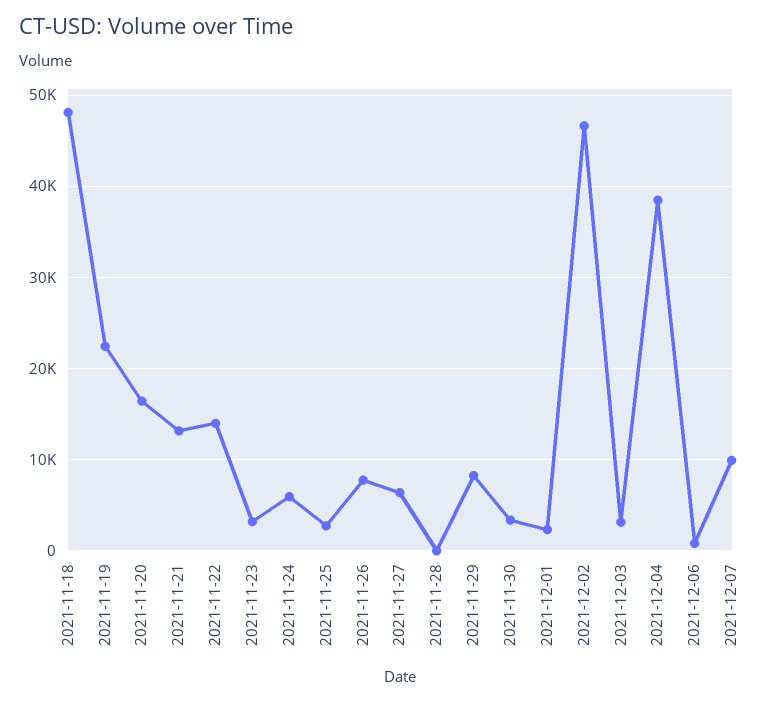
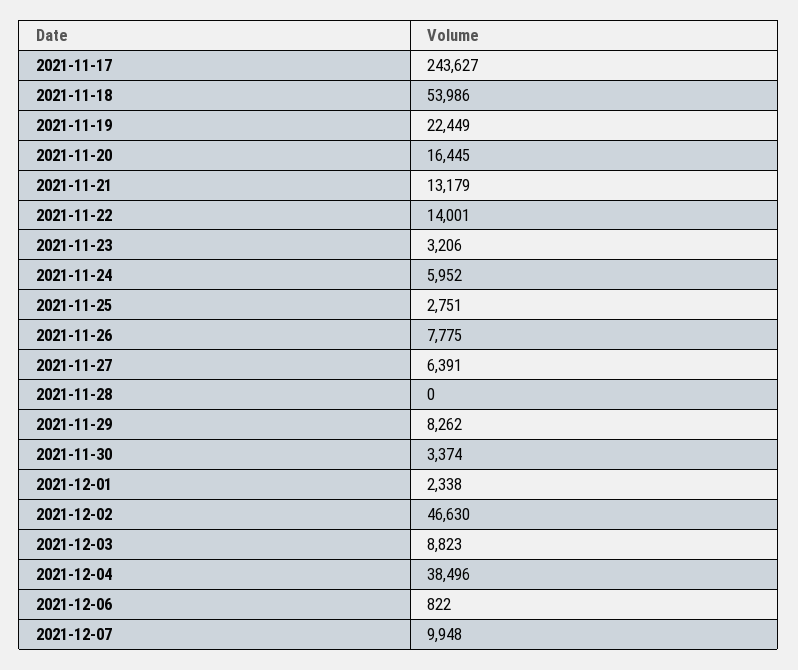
2021-11-18: 48000 -> 53986
2021-12-03: 3000 -> 8823
2021-11-17: none -> 243627

